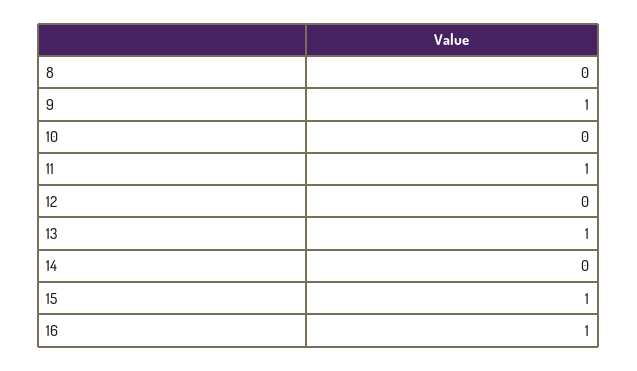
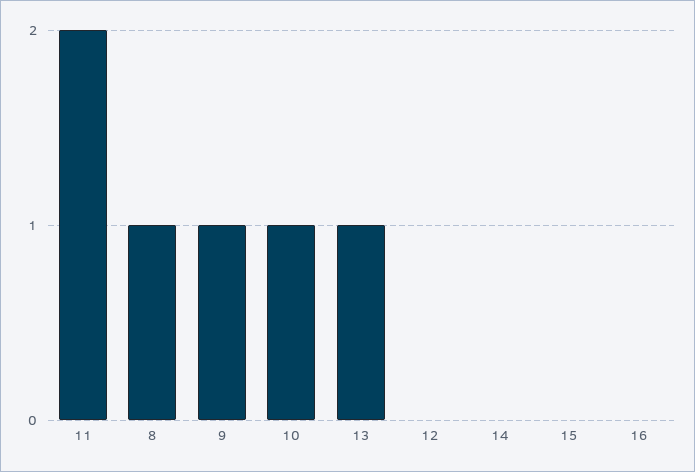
8: 0 -> 1
10: 0 -> 1
11: 1 -> 2
15: 1 -> 0
16: 1 -> 0

